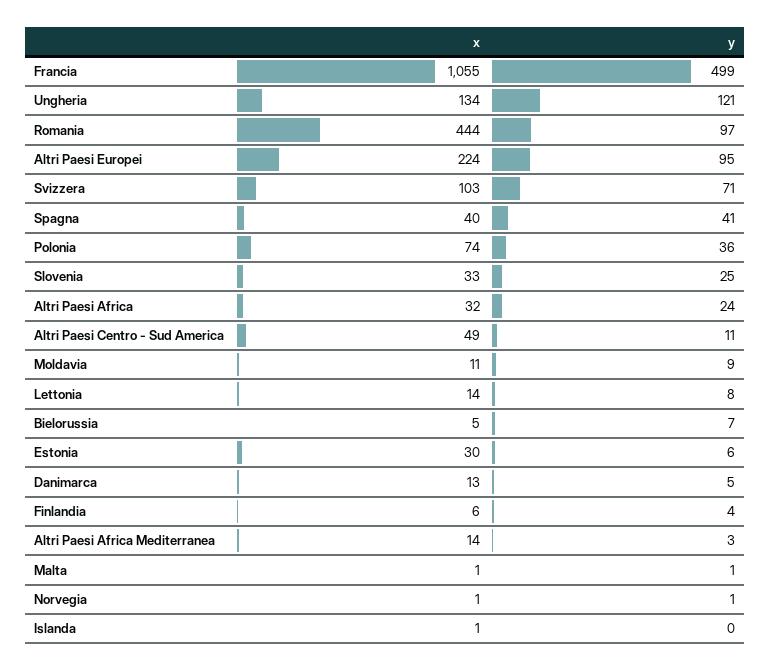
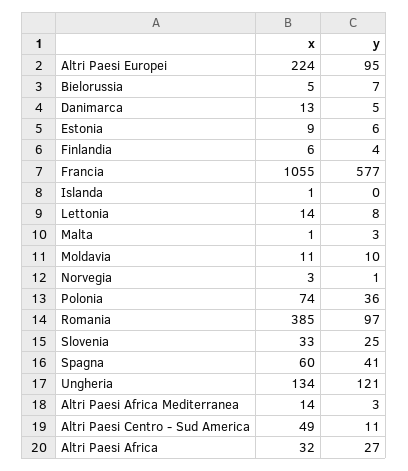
y, Francia: 499 -> 577
x, Romania: 444 -> 385
x, Svizzera: 103 -> none
y, Svizzera: 71 -> none
x, Spagna: 40 -> 60
y, Altri Paesi Africa: 24 -> 27
y, Moldavia: 9 -> 10
x, Estonia: 30 -> 9
y, Malta: 1 -> 3
x, Norvegia: 1 -> 3

